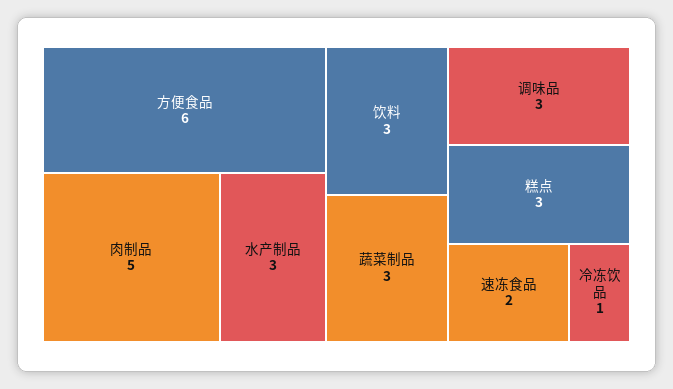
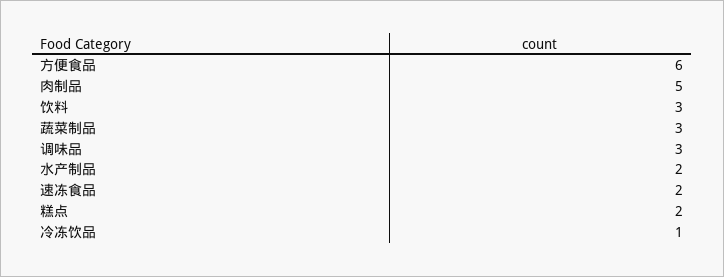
水产制品: 3 -> 2
糕点: 3 -> 2

